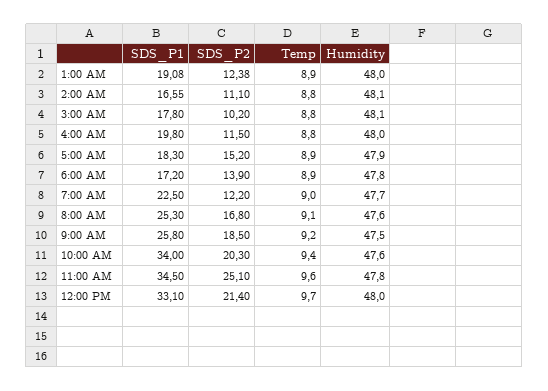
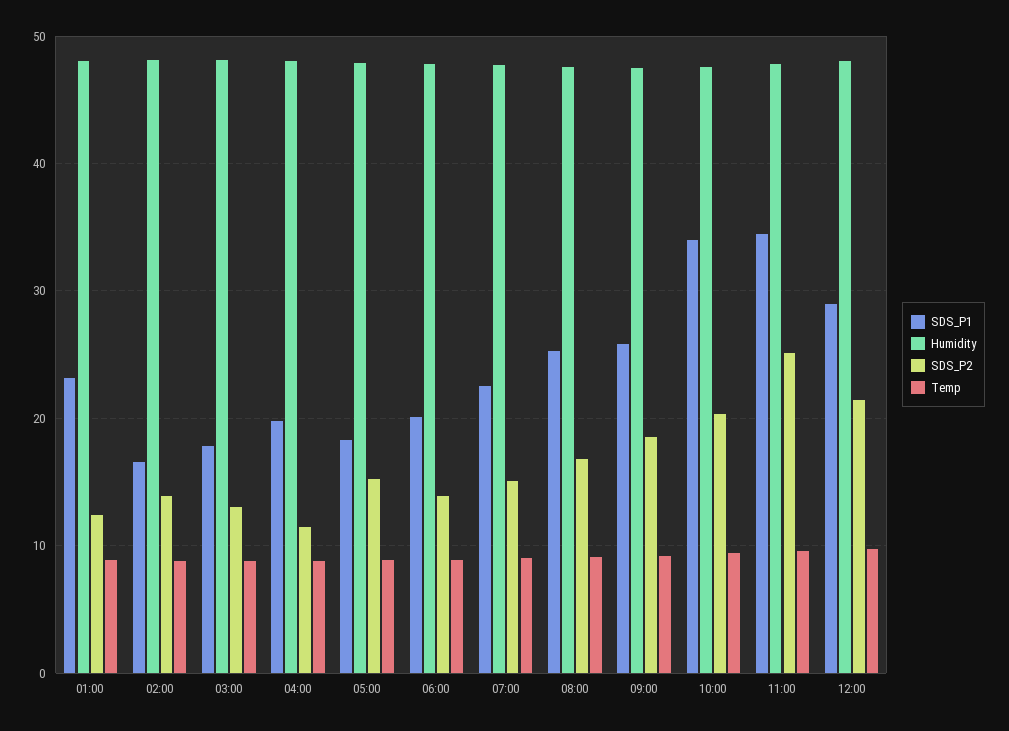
SDS_P1, 1:00 AM: 19.08 -> 23
SDS_P2, 2:00 AM: 11.1 -> 14
SDS_P2, 3:00 AM: 10.2 -> 13
SDS_P1, 6:00 AM: 17.2 -> 20
SDS_P2, 7:00 AM: 12.2 -> 15
SDS_P1, 12:00 PM: 33.1 -> 29

